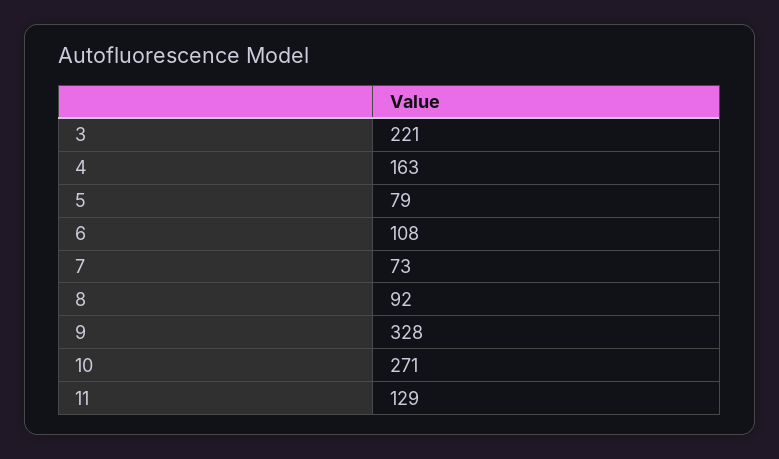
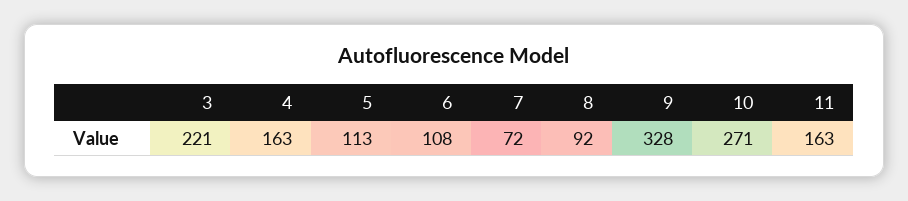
5: 79 -> 113
7: 73 -> 72
11: 129 -> 163

